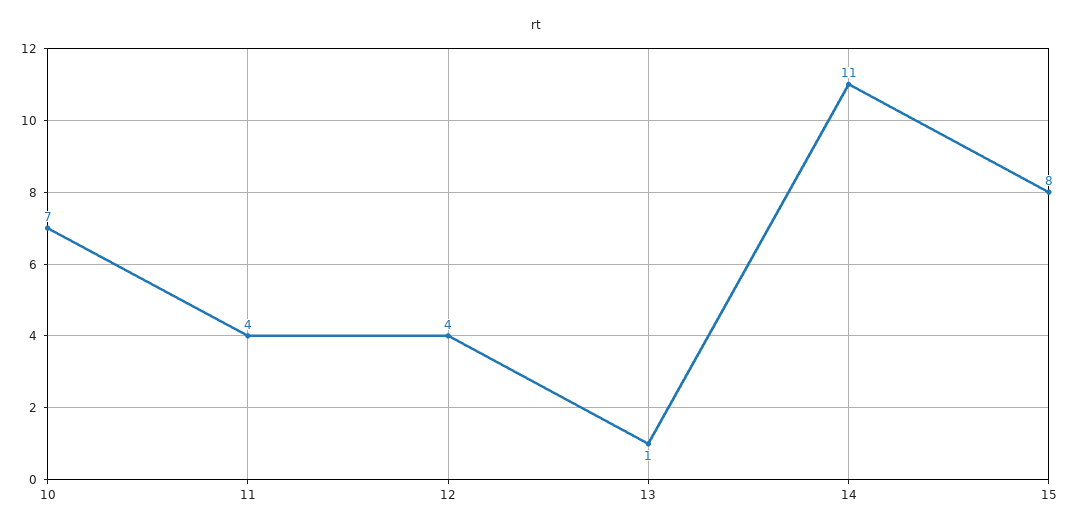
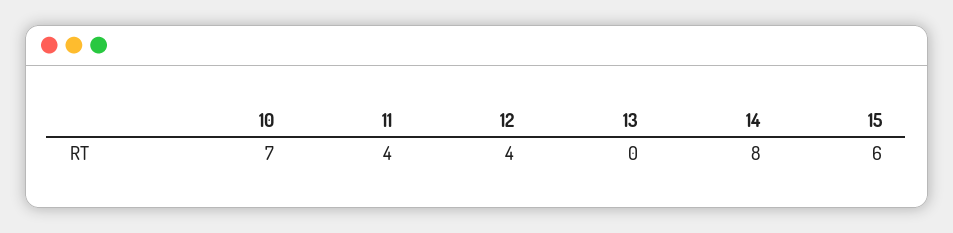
13: 1 -> 0
14: 11 -> 8
15: 8 -> 6

